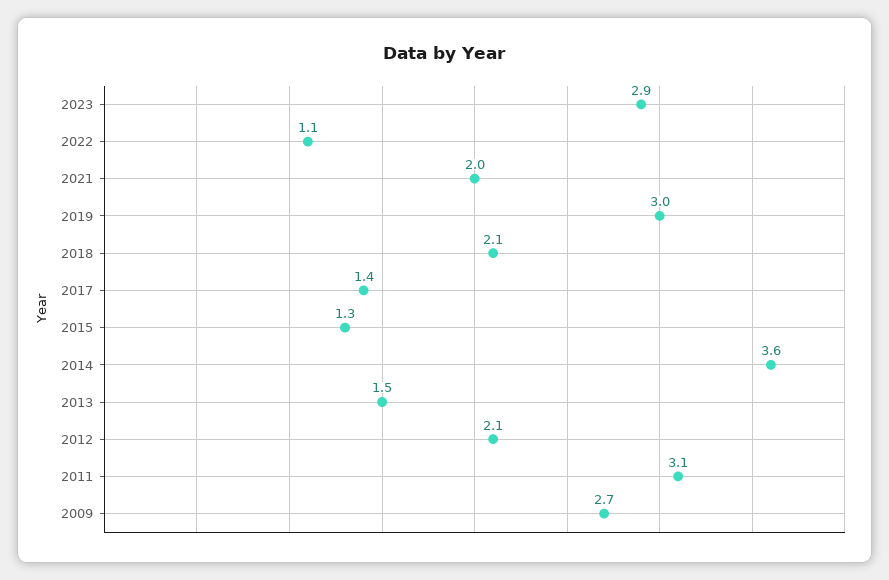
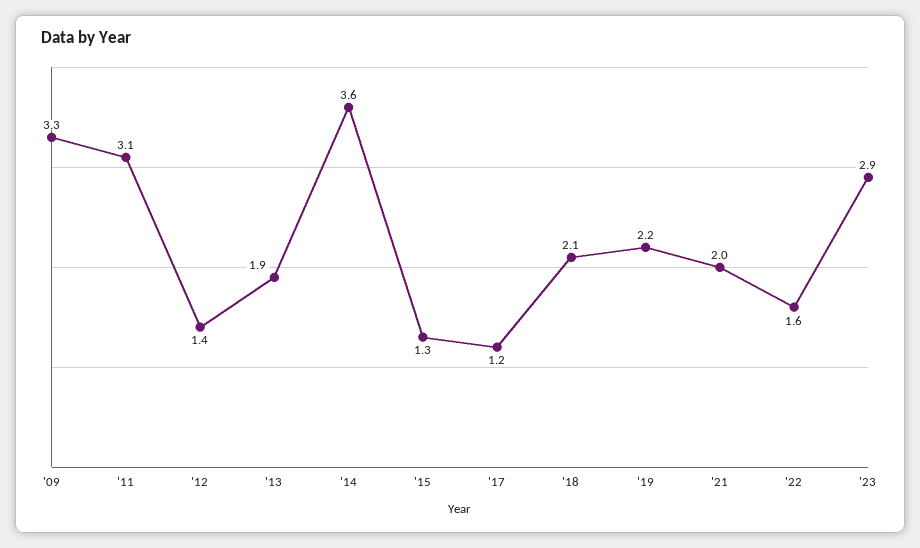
2022: 1.1 -> 1.6
2019: 3 -> 2.2
2017: 1.4 -> 1.2
2013: 1.5 -> 1.9
2012: 2.1 -> 1.4
2009: 2.7 -> 3.3

